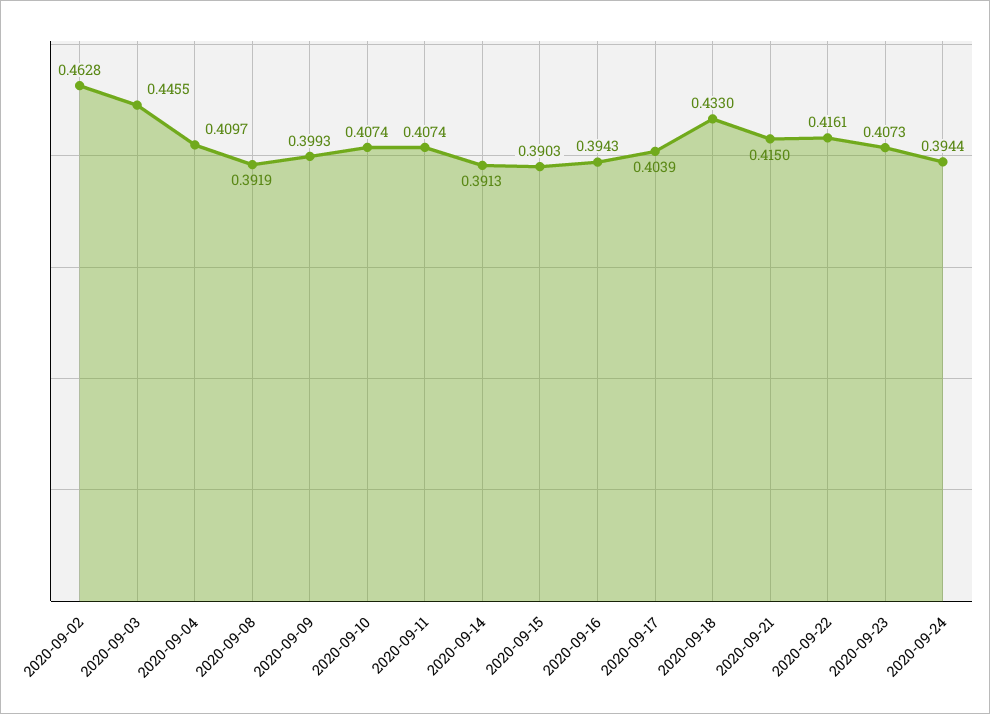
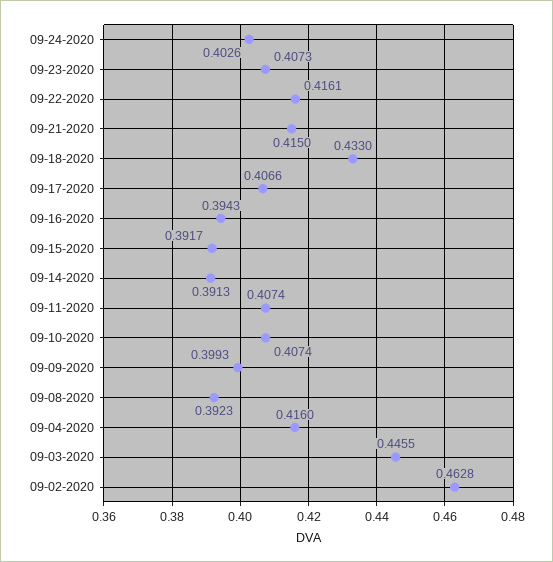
2020-09-04: 0.4097 -> 0.416
2020-09-08: 0.3919 -> 0.3923
2020-09-15: 0.3903 -> 0.3917
2020-09-17: 0.4039 -> 0.4066
2020-09-24: 0.3944 -> 0.4026

